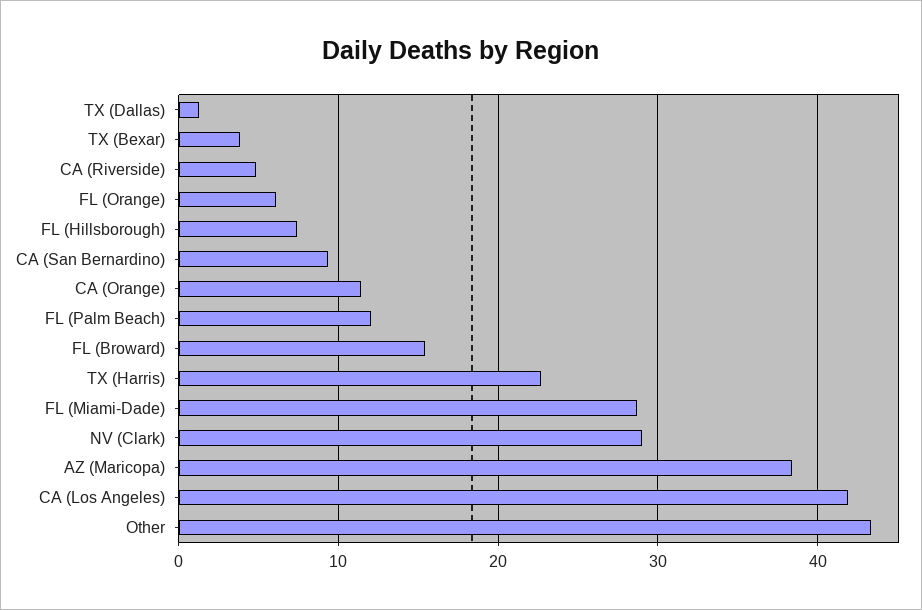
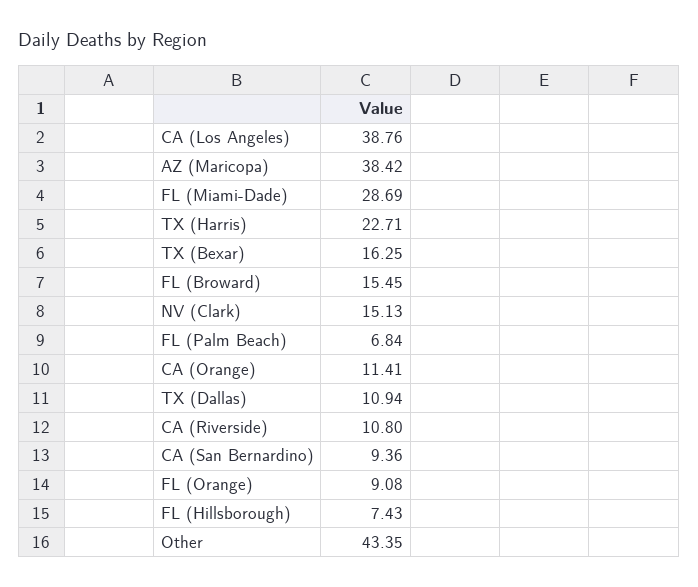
TX (Dallas): 1 -> 10.94
TX (Bexar): 4 -> 16.25
CA (Riverside): 5 -> 10.8
FL (Orange): 6 -> 9.08
FL (Palm Beach): 12 -> 6.84
NV (Clark): 29 -> 15.13
CA (Los Angeles): 42 -> 38.76

